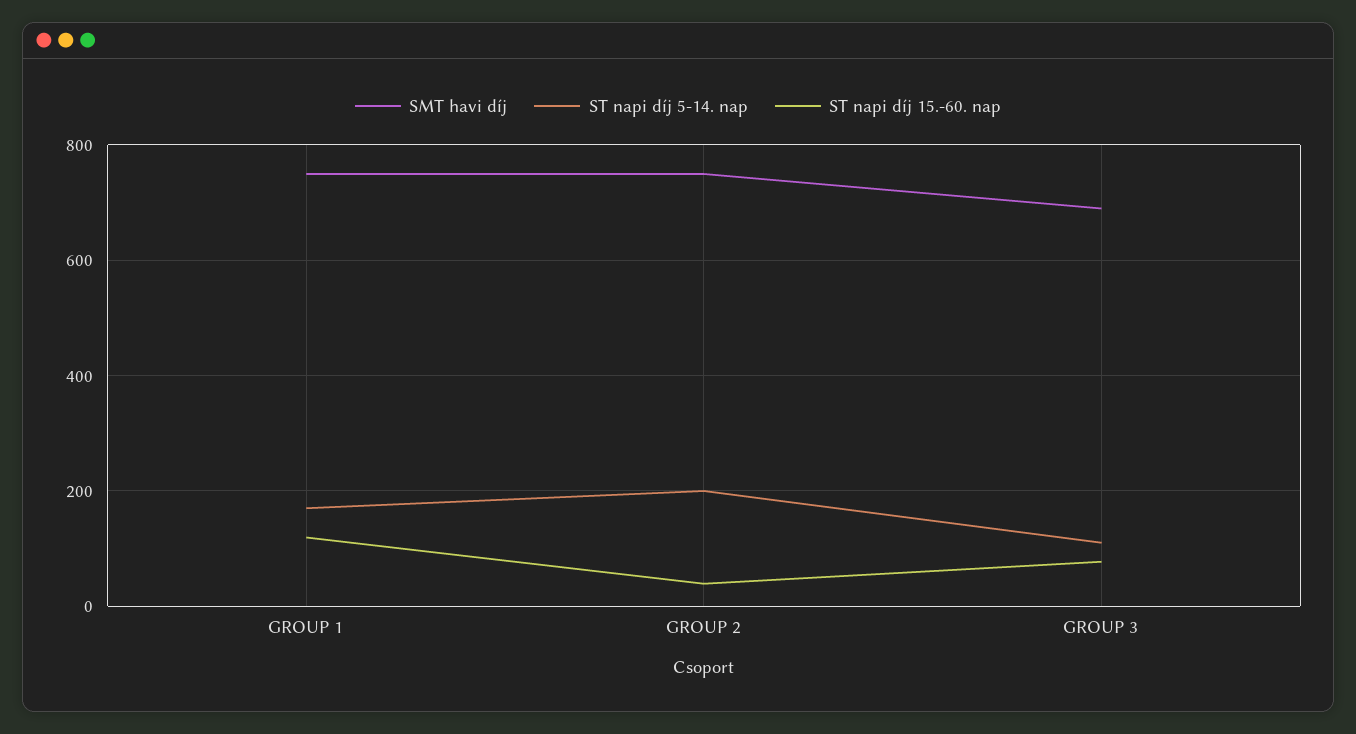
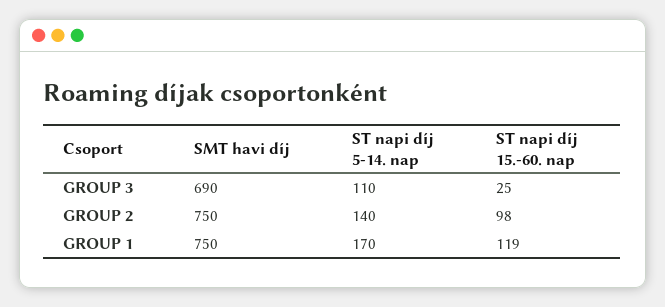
ST napi díj 5-14. nap, GROUP 2: 200 -> 140
ST napi díj 15.-60. nap, GROUP 2: 40 -> 98
ST napi díj 15.-60. nap, GROUP 3: 80 -> 25

